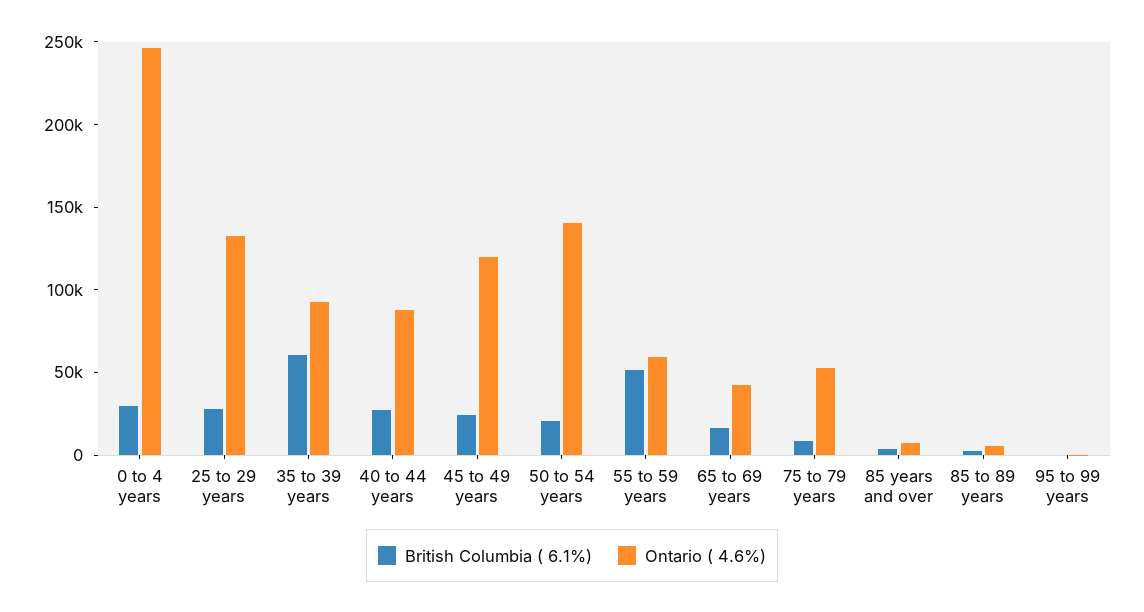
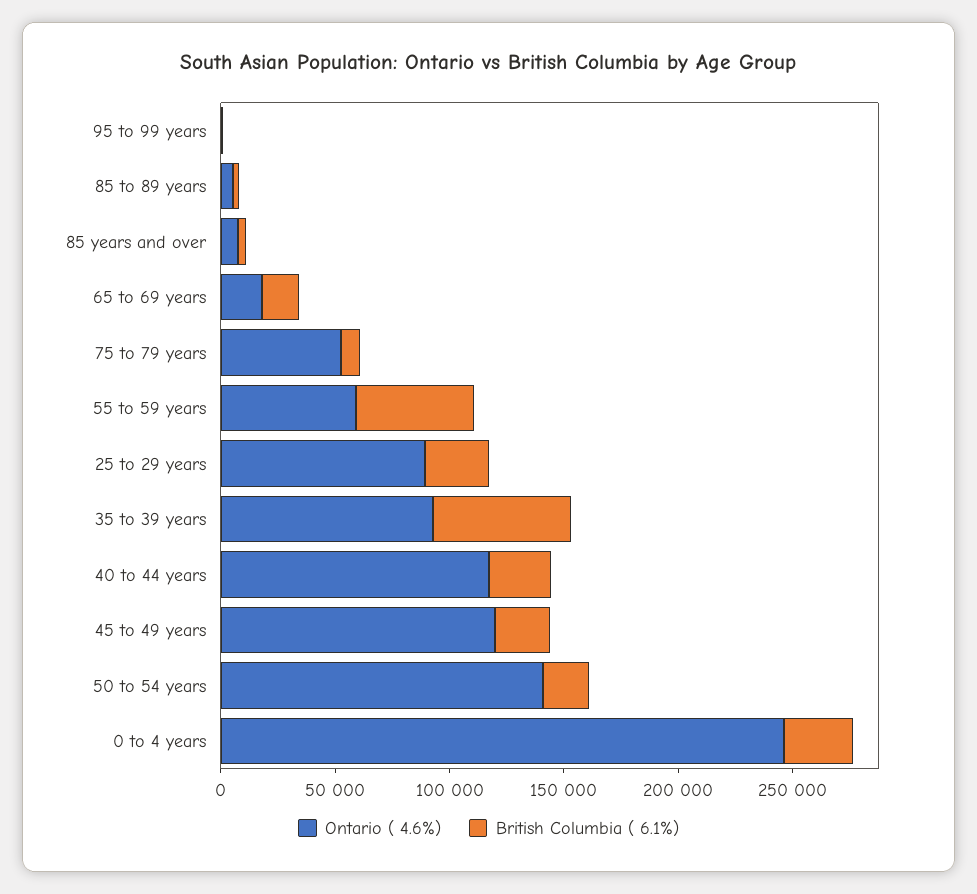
Ontario ( 4.6%), 25 to 29 years: 130000 -> 90000
Ontario ( 4.6%), 40 to 44 years: 90000 -> 120000
Ontario ( 4.6%), 65 to 69 years: 40000 -> 20000

